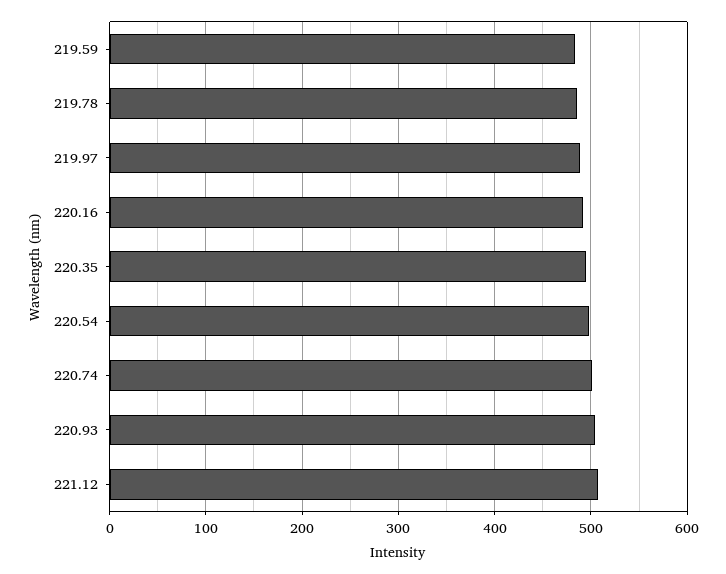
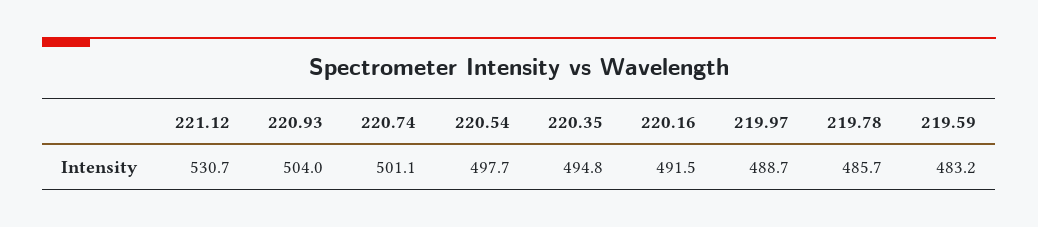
221.12: 510 -> 530.7

